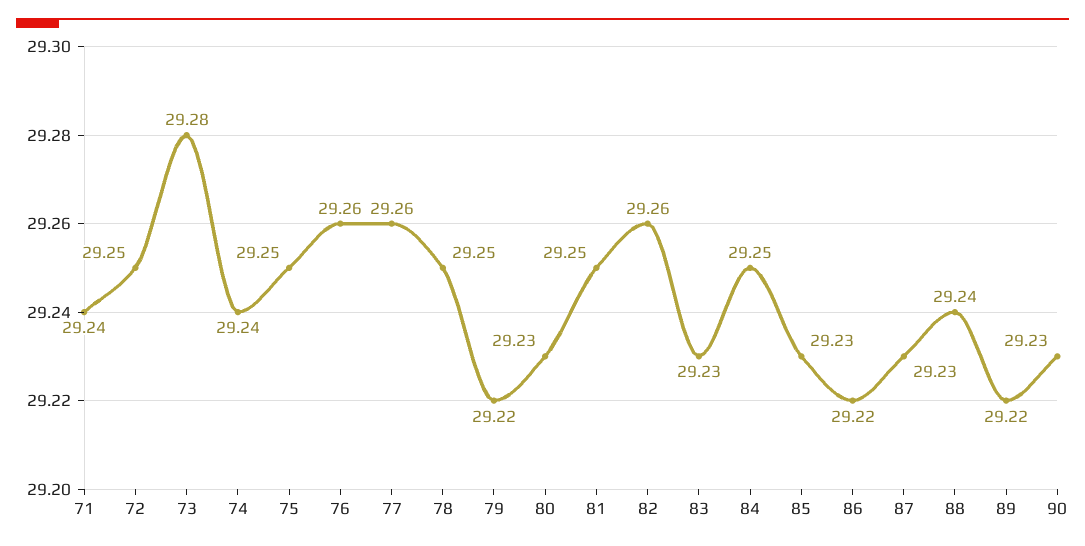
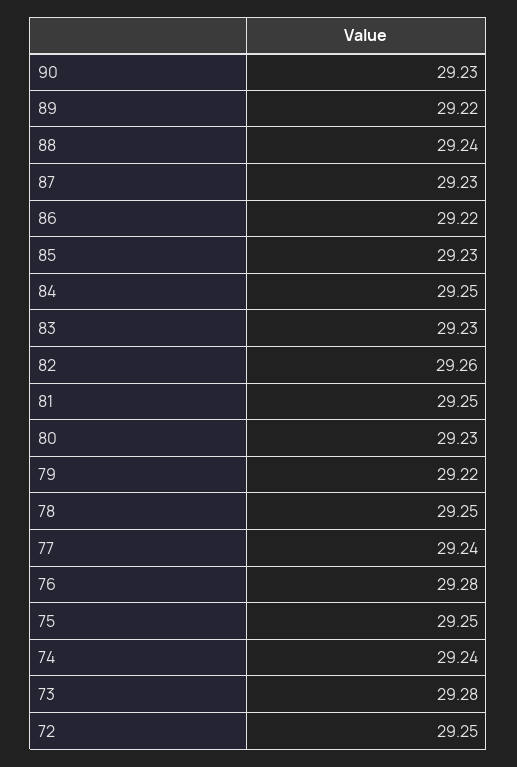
71: 29.24 -> none
76: 29.26 -> 29.28
77: 29.26 -> 29.24

